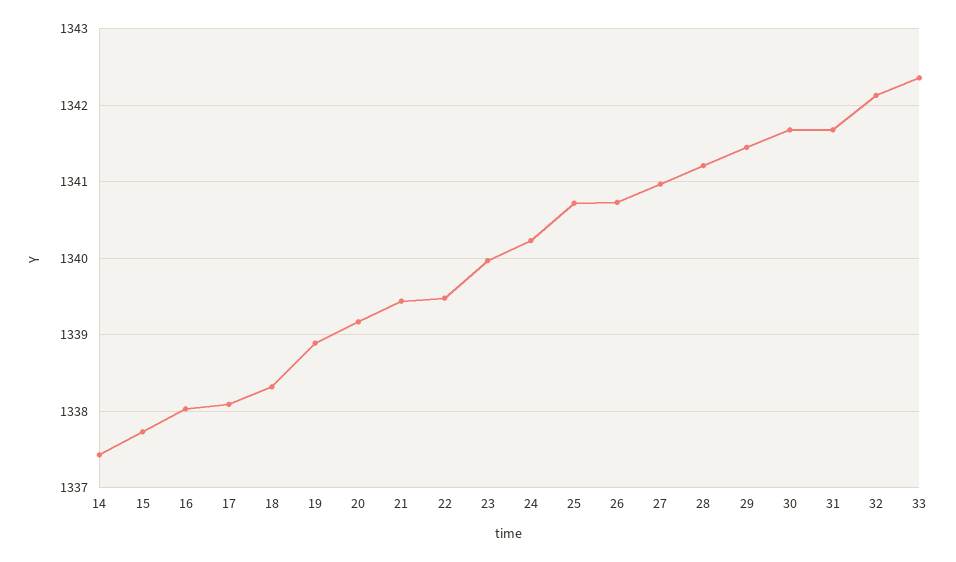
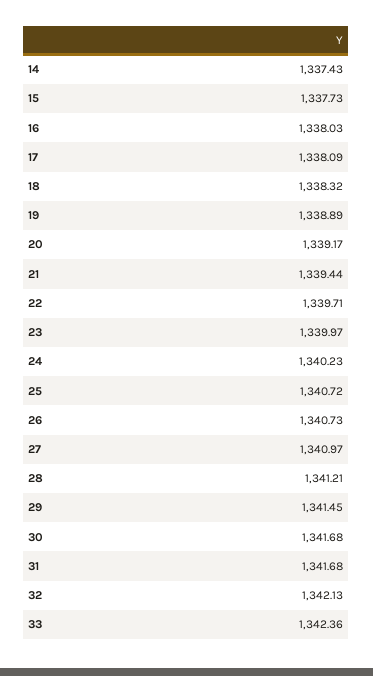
22: 1339.5 -> 1339.71

